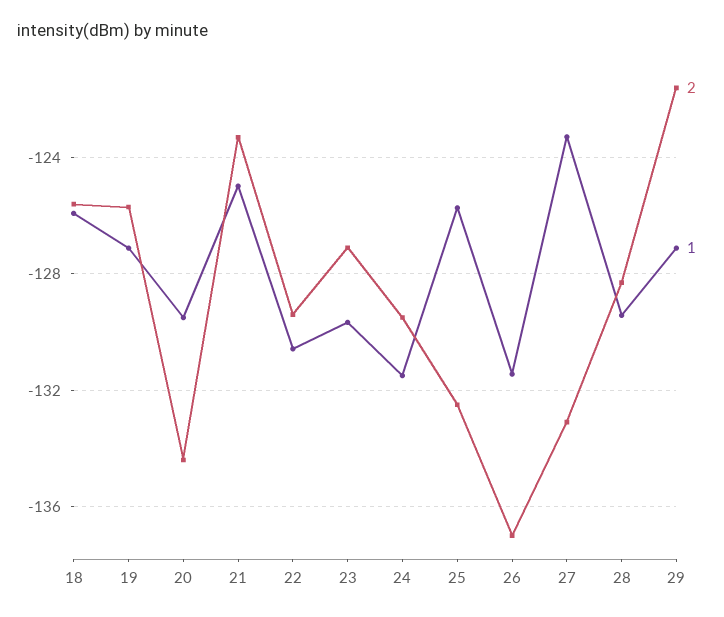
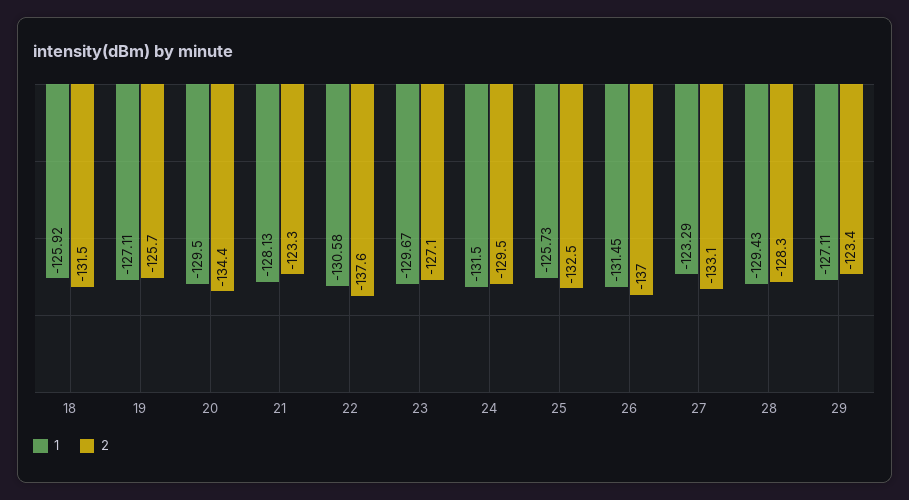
2, 18: -125.5 -> -131.5
1, 21: -125 -> -128.13
2, 22: -129.5 -> -137.6
2, 29: -121.5 -> -123.4

